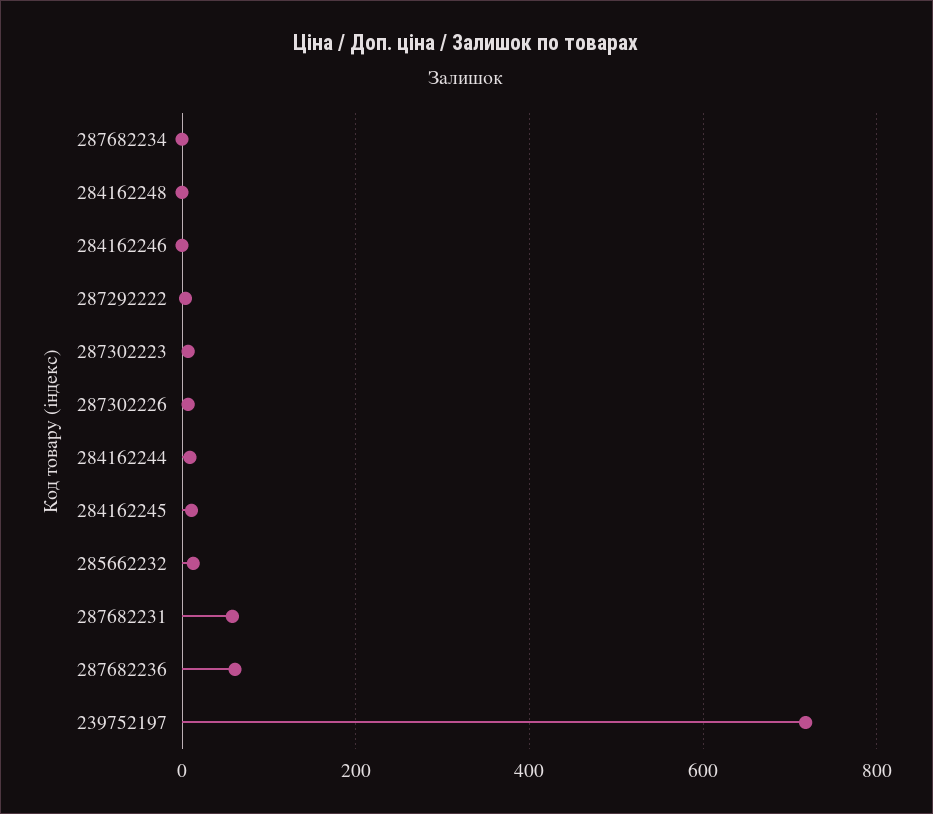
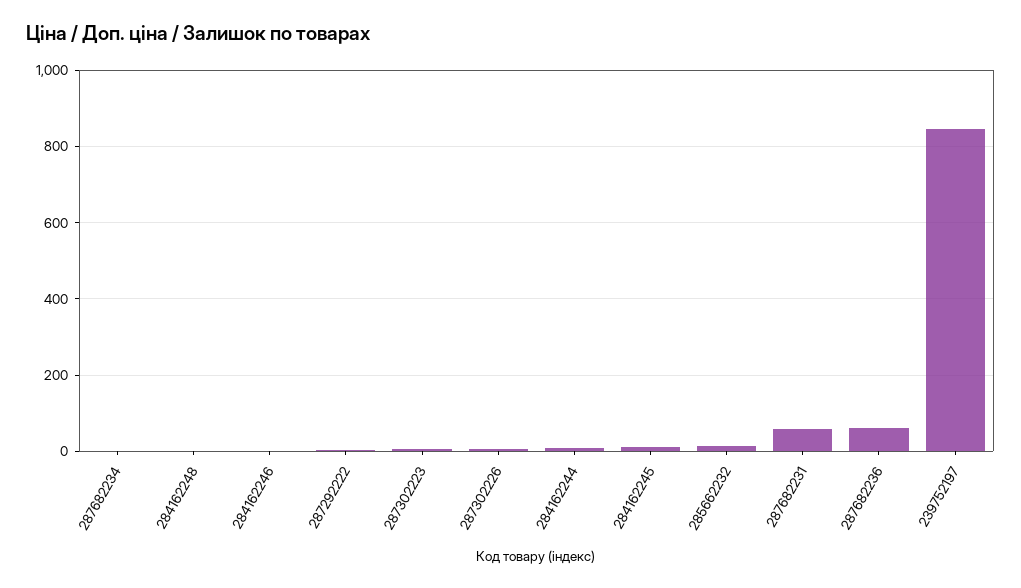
239752197: 720 -> 840

